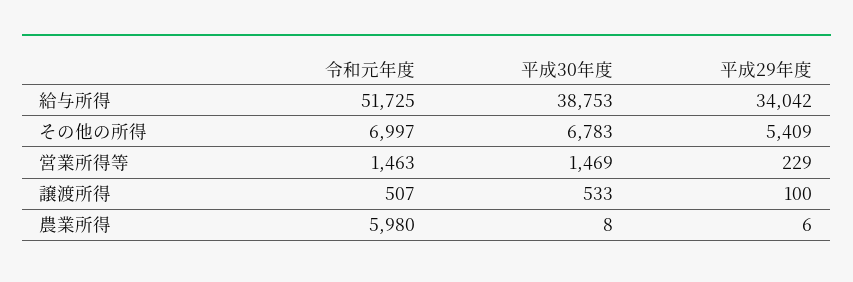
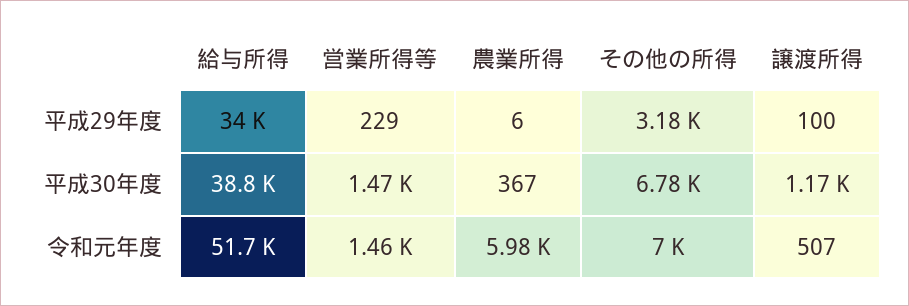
平成29年度, その他の所得: 5409 -> 3180
平成30年度, 譲渡所得: 533 -> 1170
平成30年度, 農業所得: 8 -> 367

